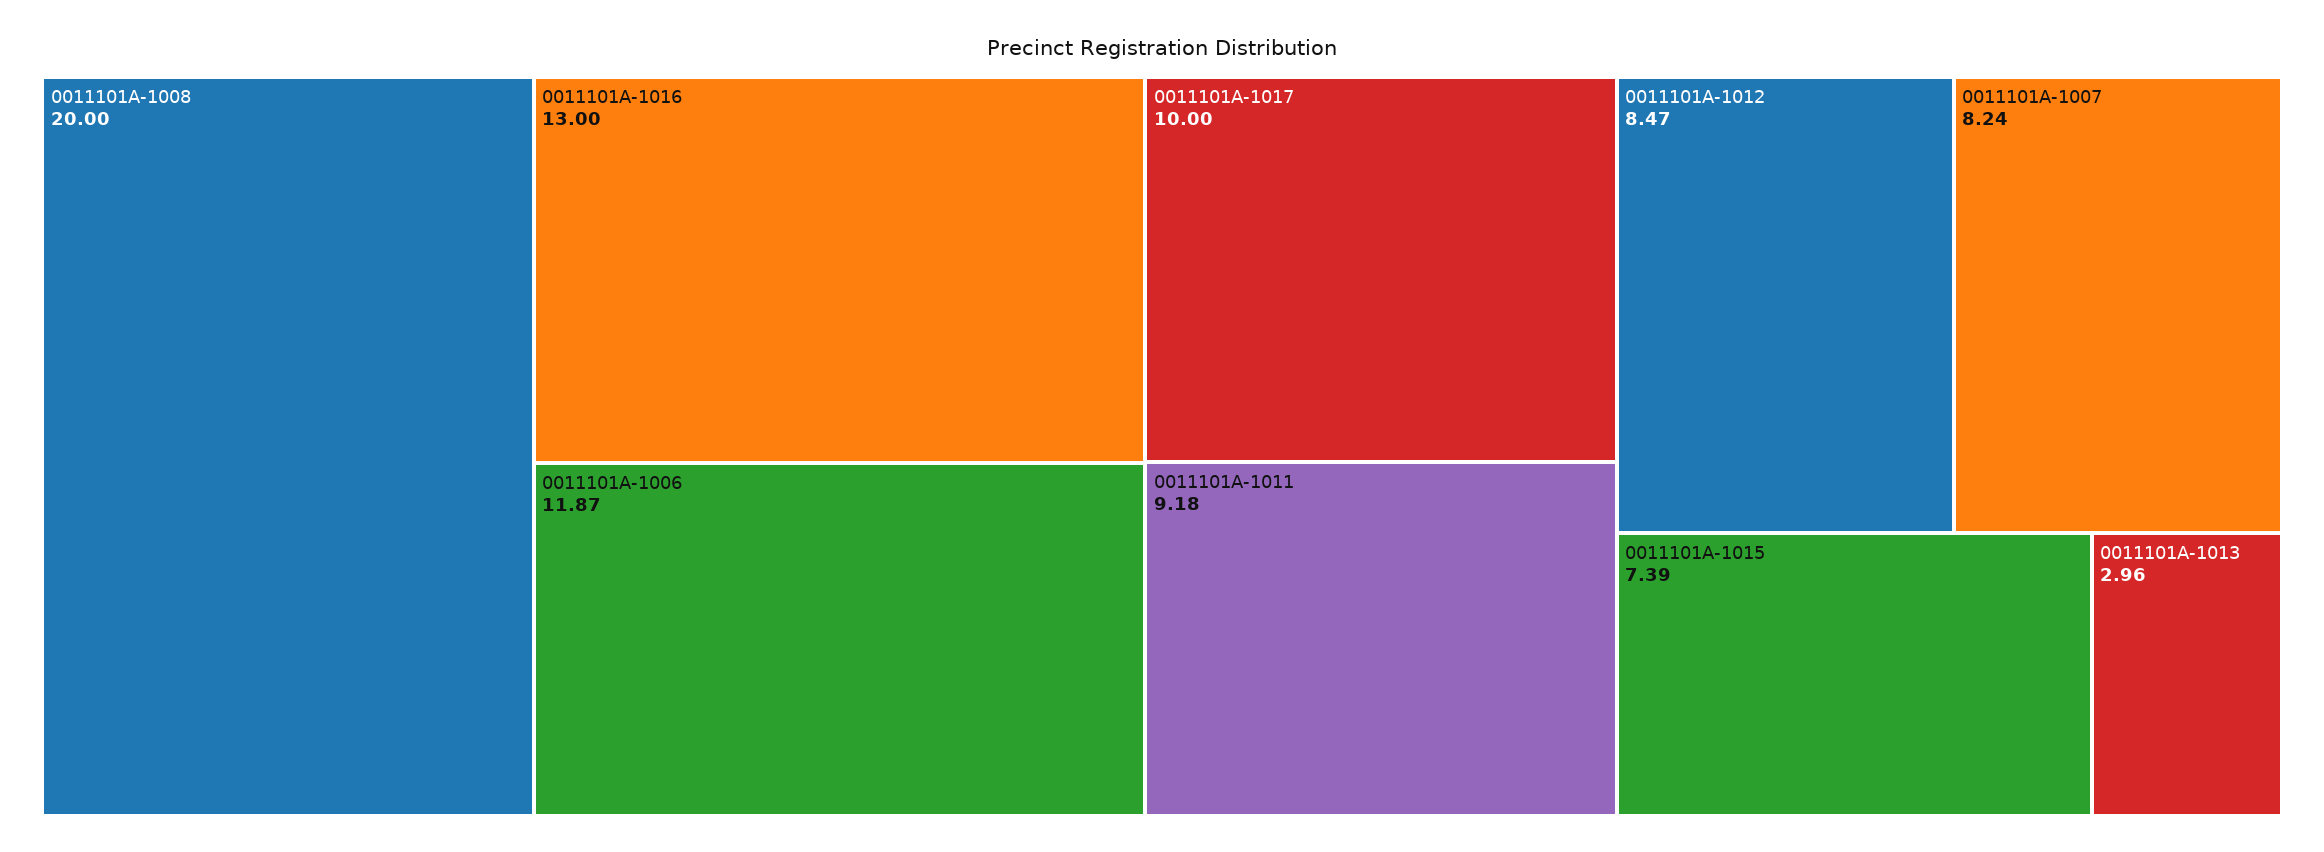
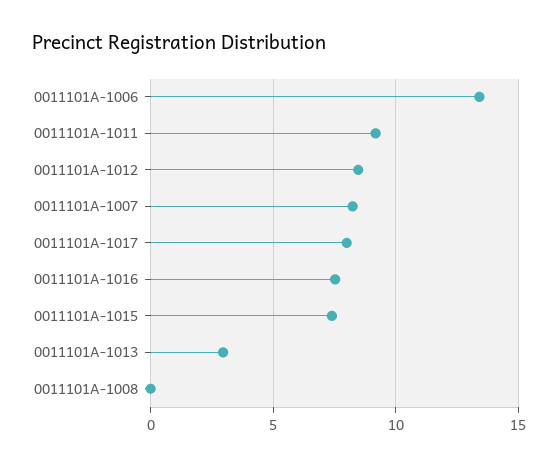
0011101A-1008: 20 -> 0
0011101A-1016: 13 -> 7.5
0011101A-1006: 11.87 -> 13.5
0011101A-1017: 10 -> 8

